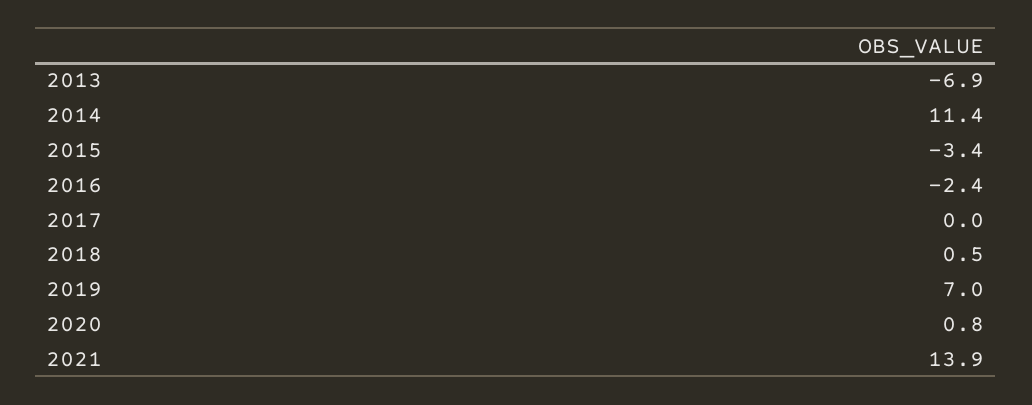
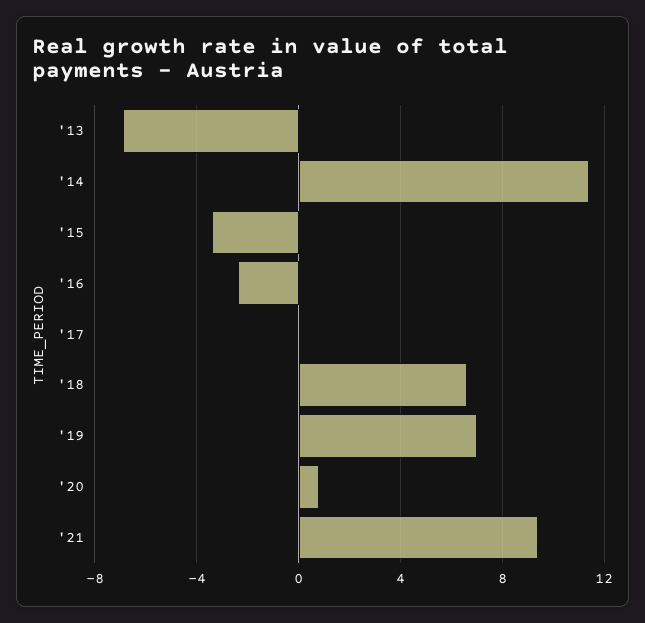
2018: 0.5 -> 6.5
2021: 13.9 -> 9.5

